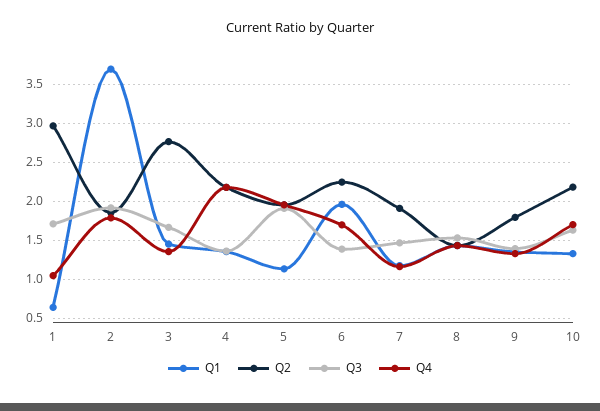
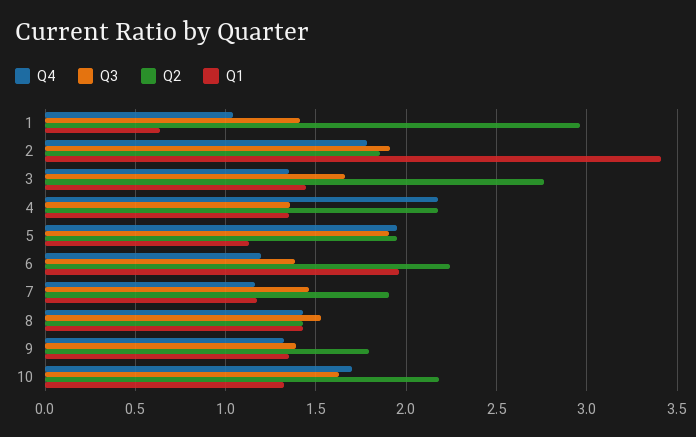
Q3, 1: 1.7 -> 1.4
Q1, 2: 3.7 -> 3.4
Q4, 6: 1.7 -> 1.2

